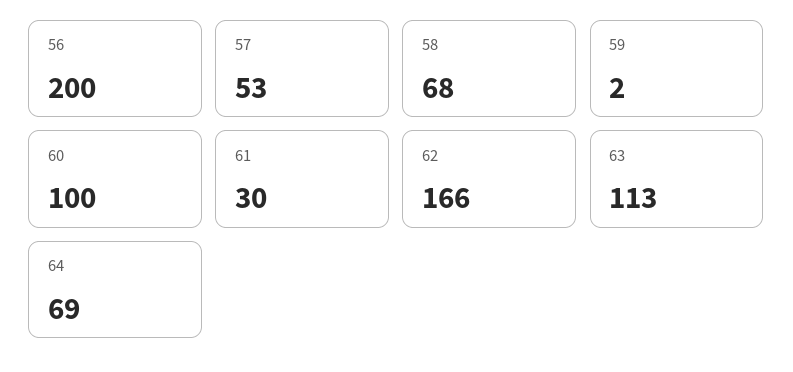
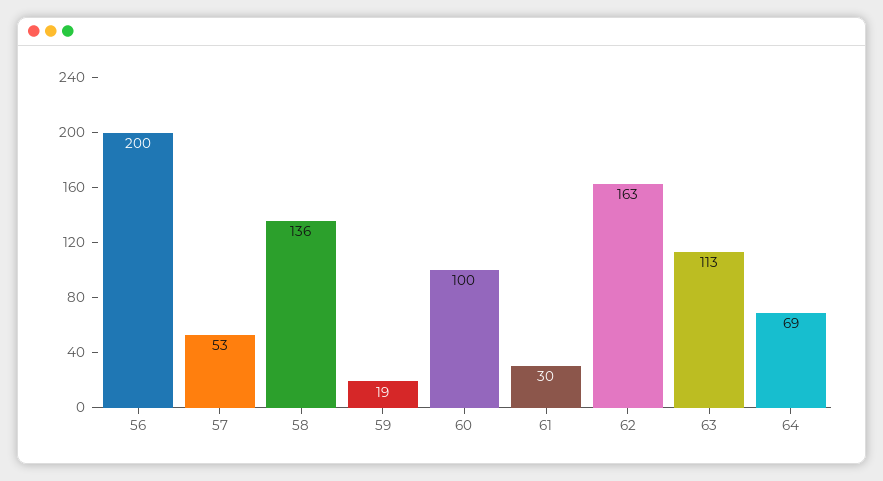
58: 68 -> 136
59: 2 -> 19
62: 166 -> 163

